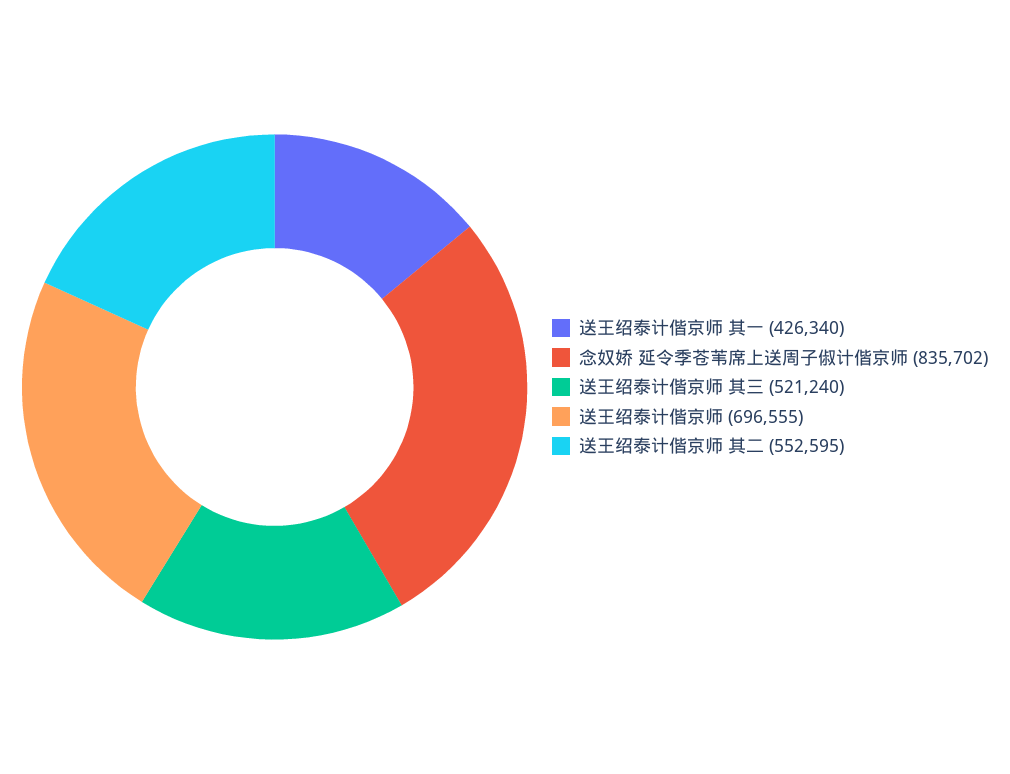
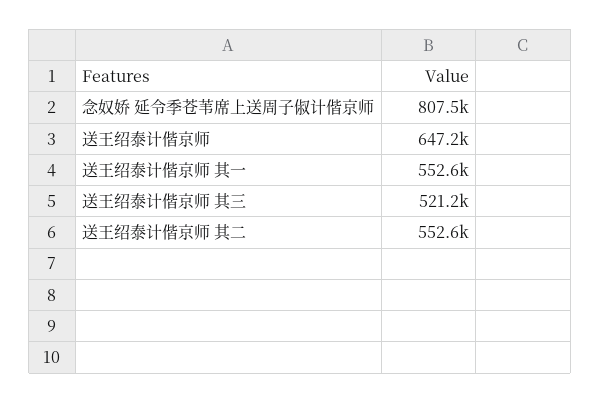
送王绍泰计偕京师 其一: 426340 -> 552600
念奴娇 延令季苍苇席上送周子俶计偕京师: 835702 -> 807500
送王绍泰计偕京师: 696555 -> 647200

